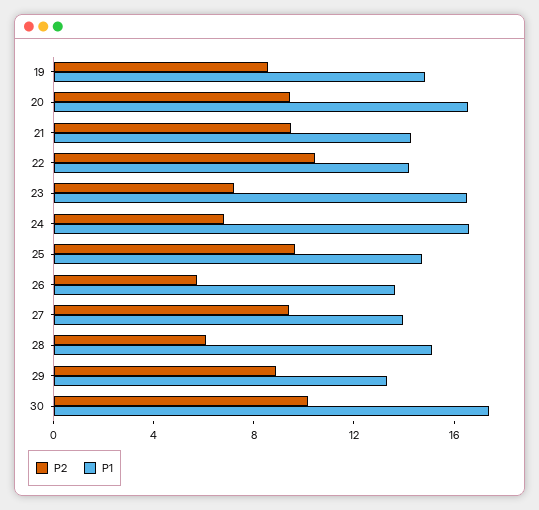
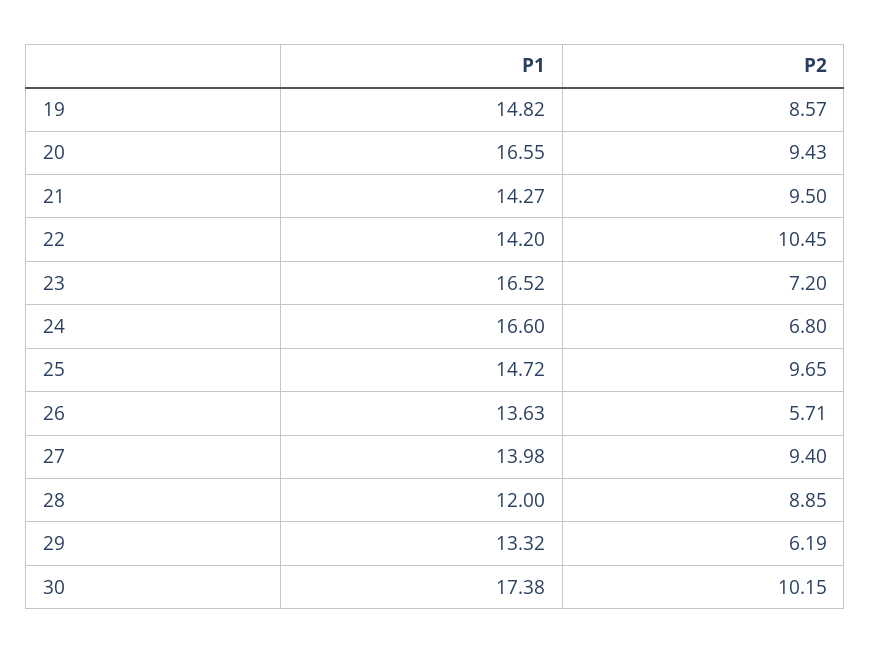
P2, 28: 6 -> 8.85
P1, 28: 15 -> 12
P2, 29: 9 -> 6.19

